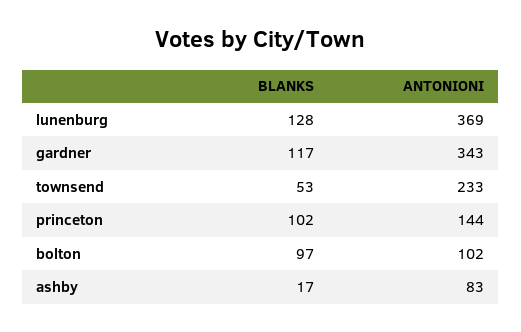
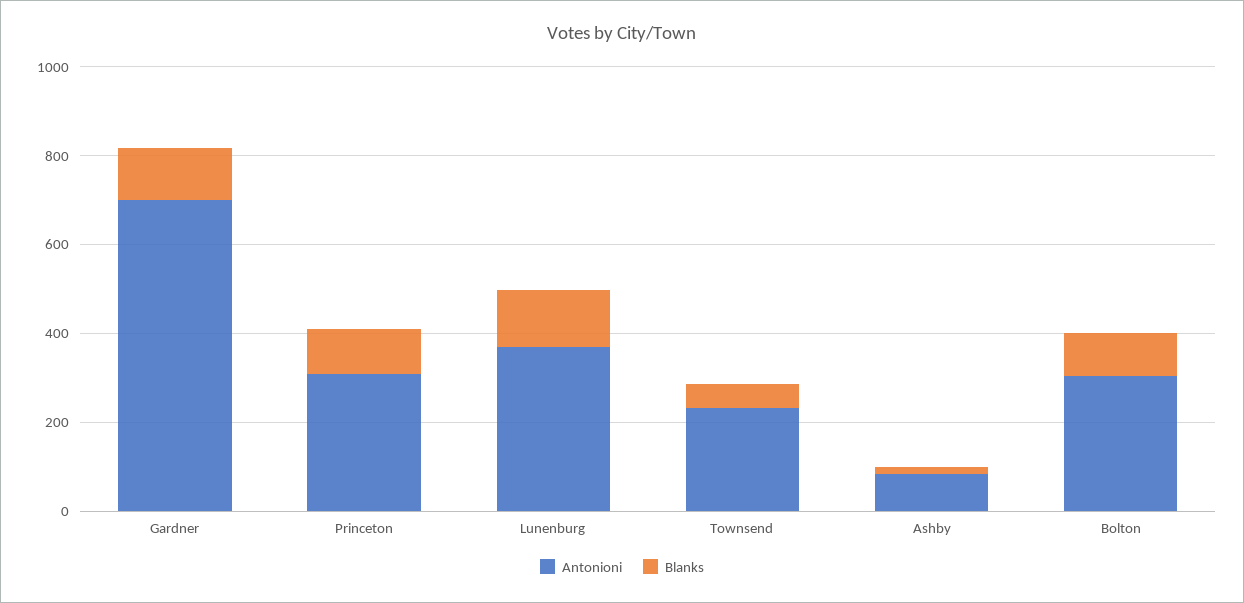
ANTONIONI, gardner: 343 -> 700
ANTONIONI, princeton: 144 -> 300
ANTONIONI, bolton: 102 -> 300

